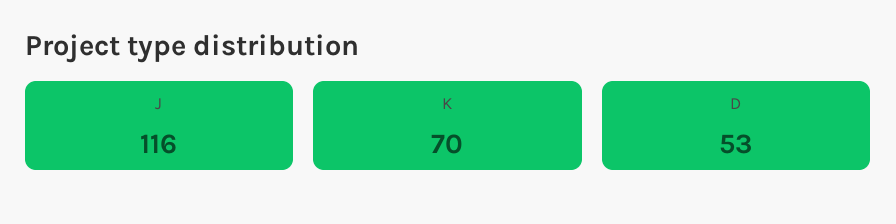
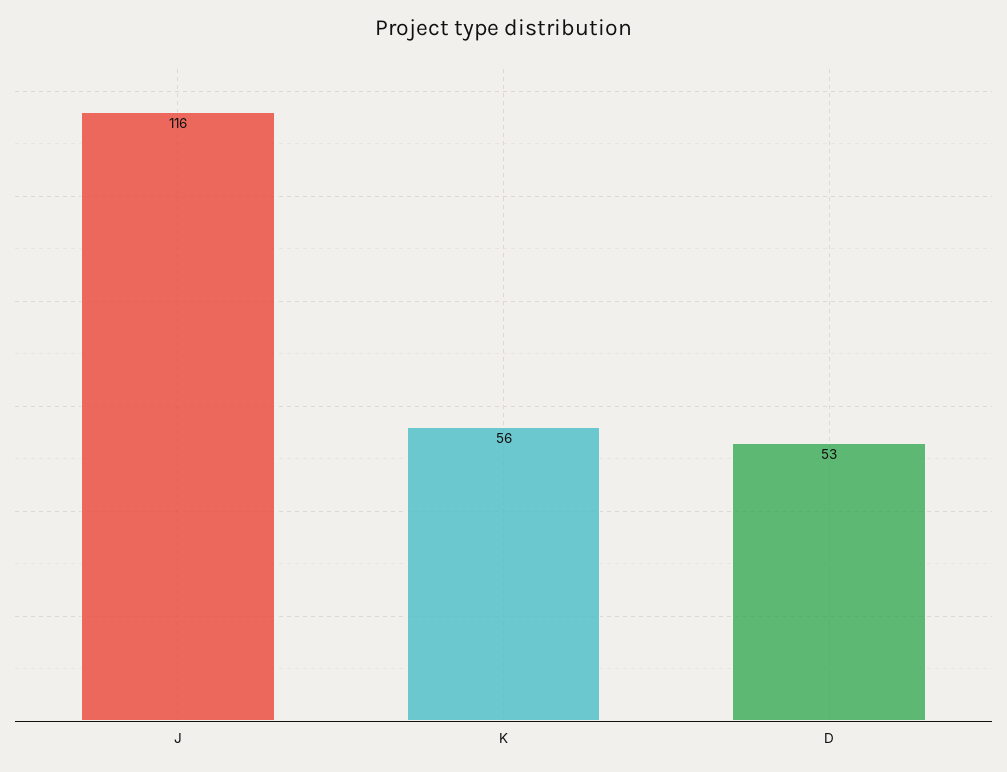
K: 70 -> 56

